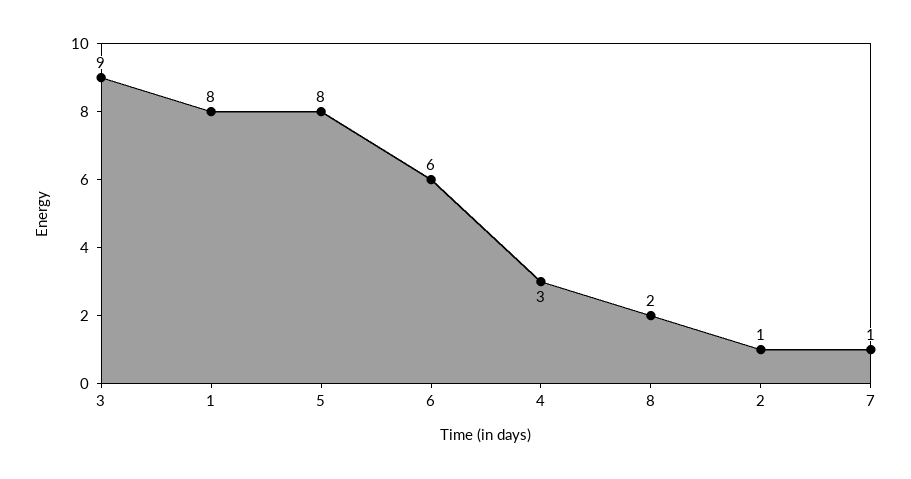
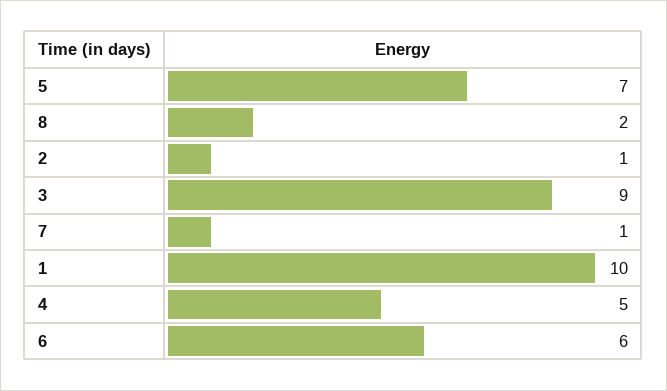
1: 8 -> 10
5: 8 -> 7
4: 3 -> 5

